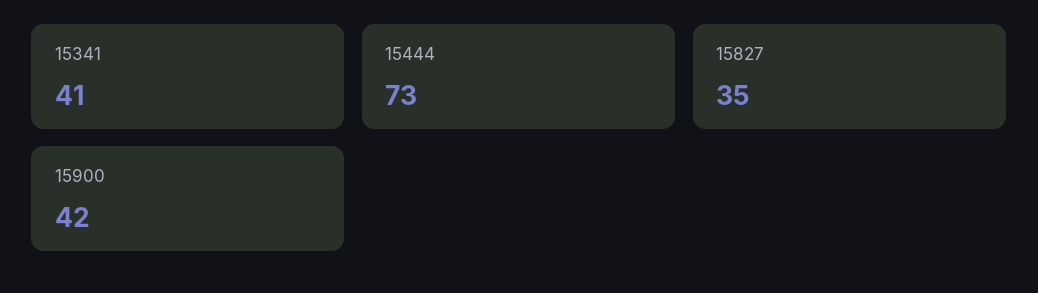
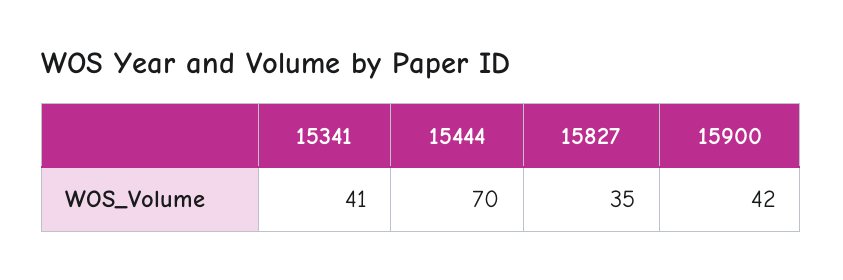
15444: 73 -> 70

